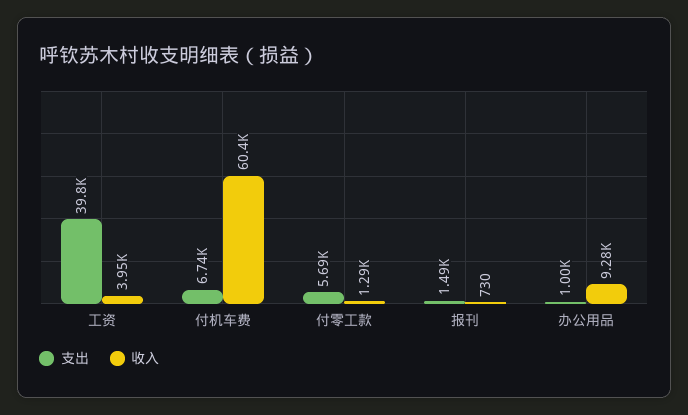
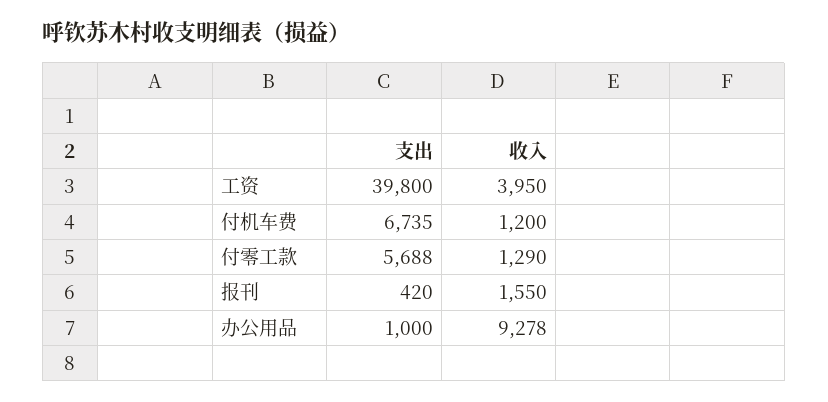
收入, 付机车费: 60400 -> 1200
支出, 报刊: 1490 -> 420
收入, 报刊: 730 -> 1550

